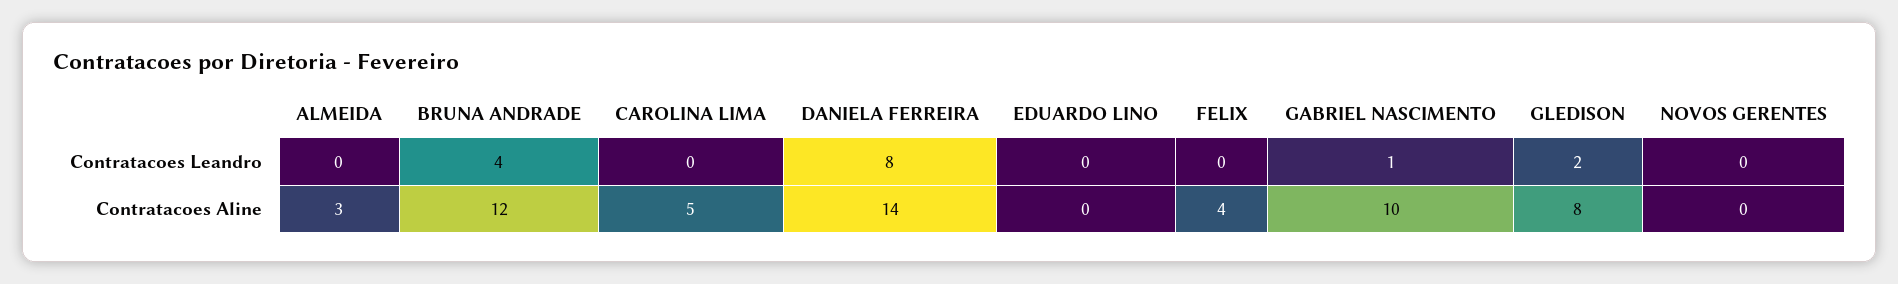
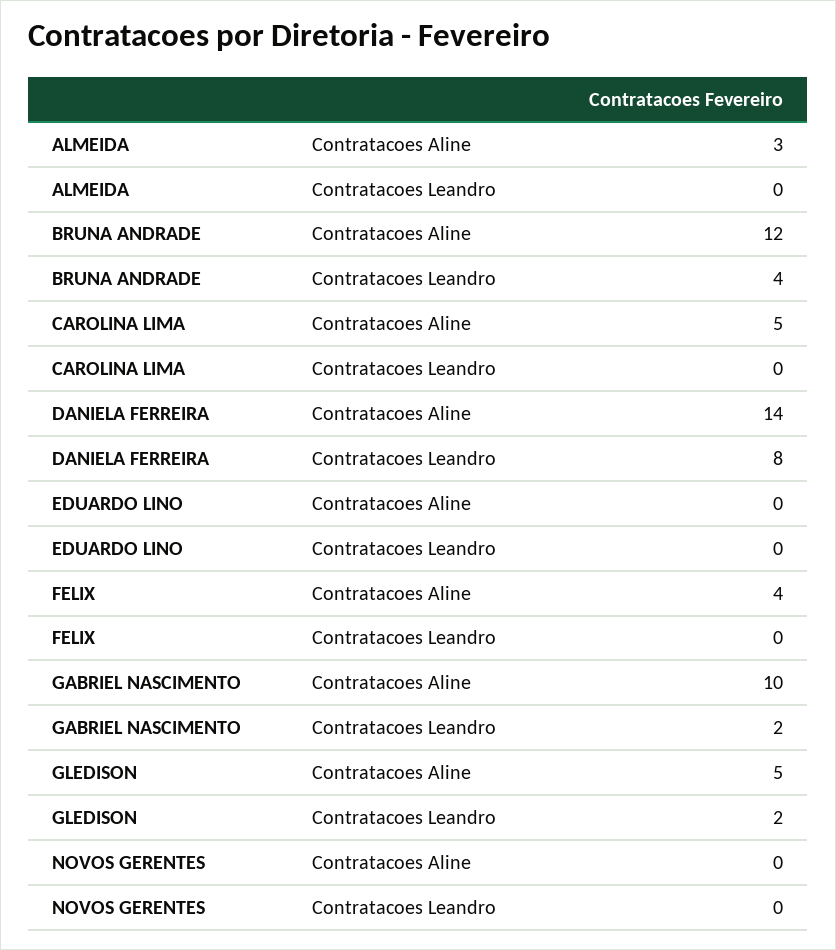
GABRIEL NASCIMENTO, Contratacoes Leandro: 1 -> 2
GLEDISON, Contratacoes Aline: 8 -> 5

